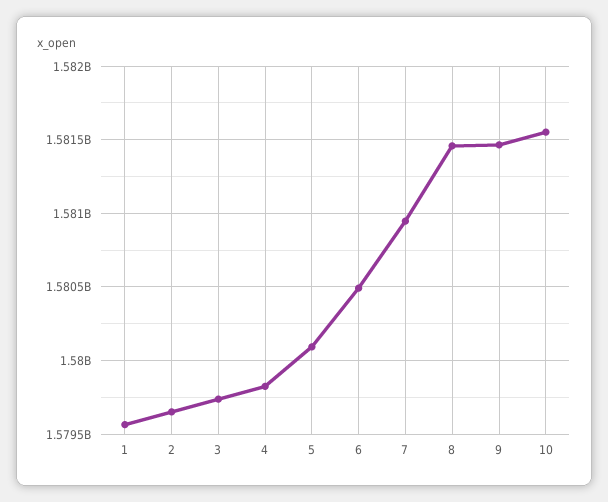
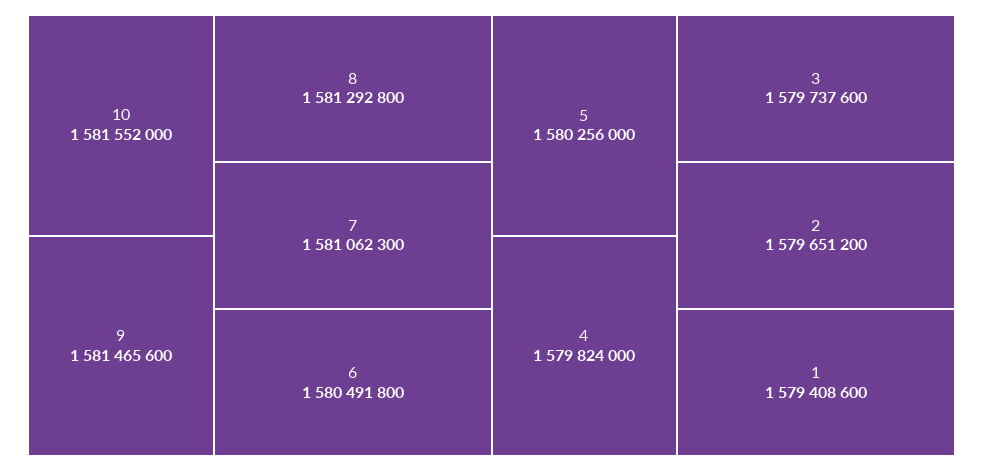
1: 1579550000 -> 1579408600
5: 1580100000 -> 1580256000
7: 1580950000 -> 1581062300
8: 1581450000 -> 1581292800

